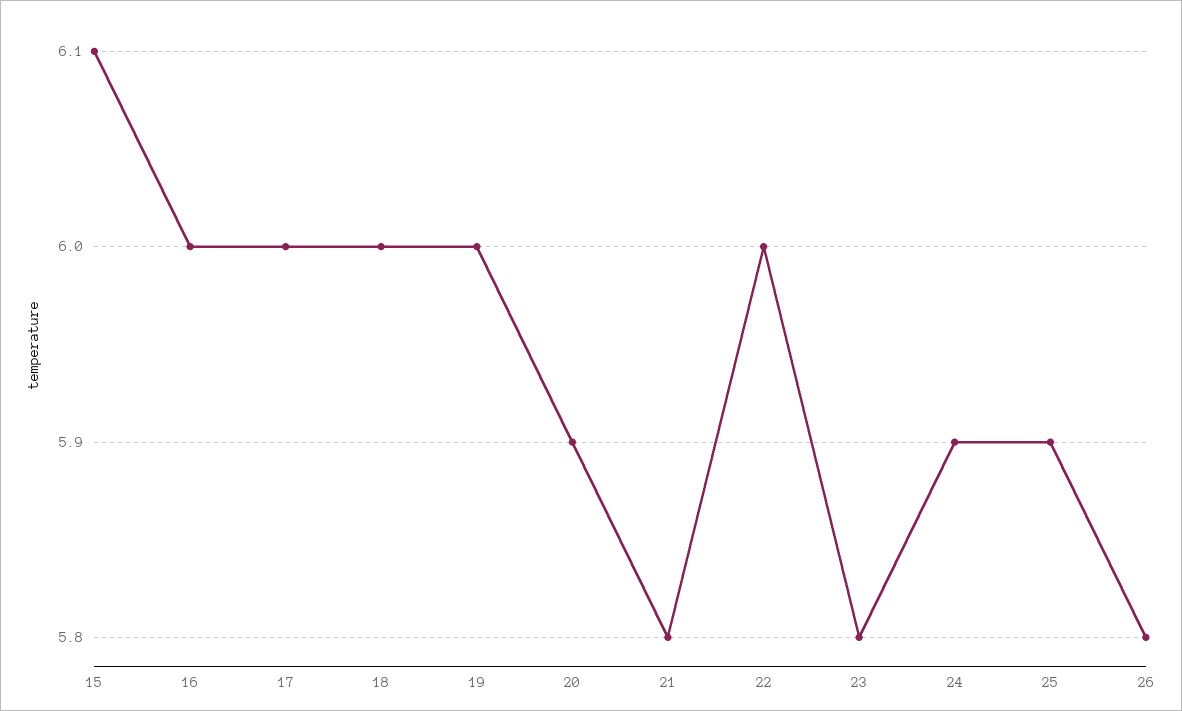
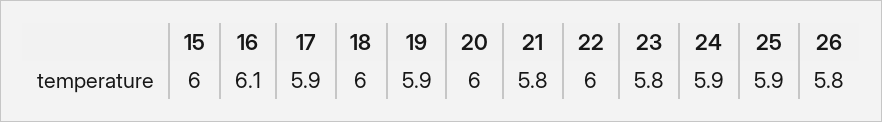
15: 6.1 -> 6
16: 6 -> 6.1
17: 6 -> 5.9
19: 6 -> 5.9
20: 5.9 -> 6

